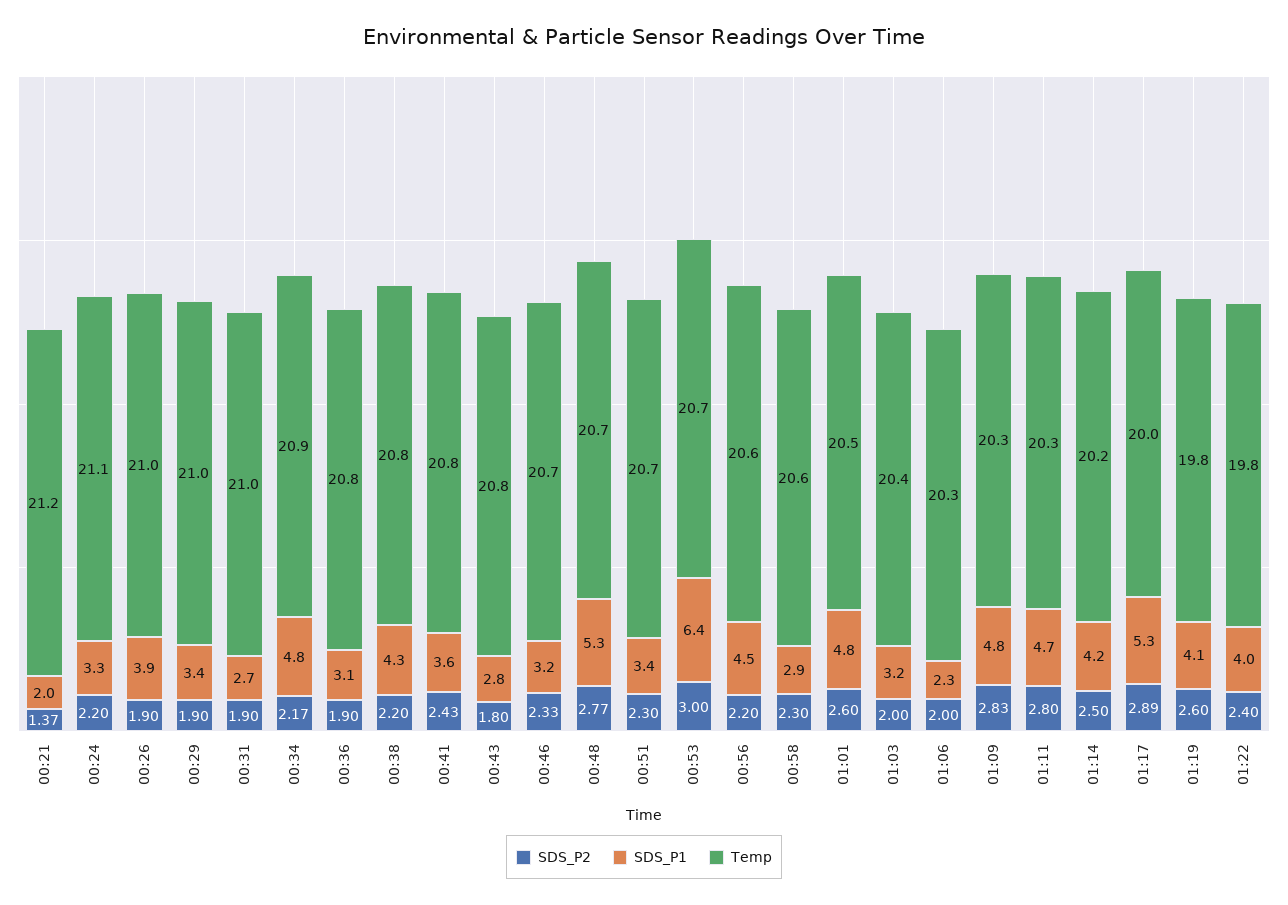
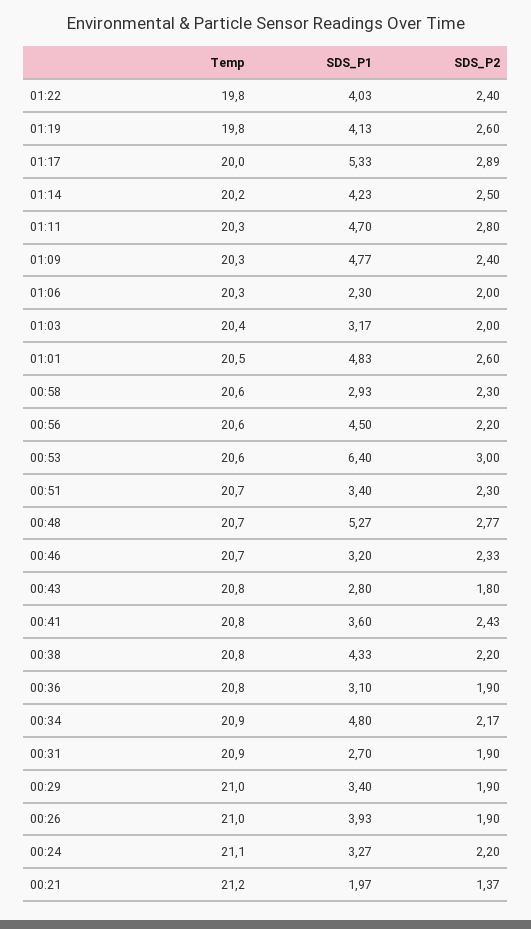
Temp, 00:31: 21 -> 20.9
Temp, 00:53: 20.7 -> 20.6
SDS_P2, 01:09: 2.83 -> 2.4

